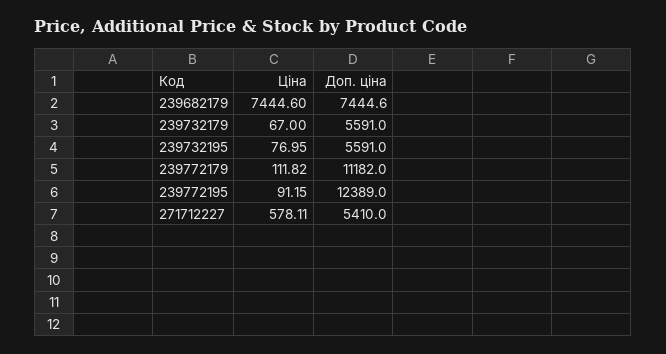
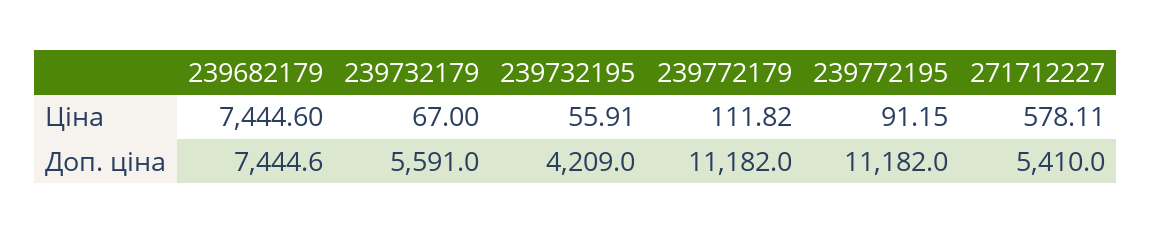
Ціна, 239732195: 76.95 -> 55.91
Доп. ціна, 239732195: 5591 -> 4209
Доп. ціна, 239772195: 12389 -> 11182

